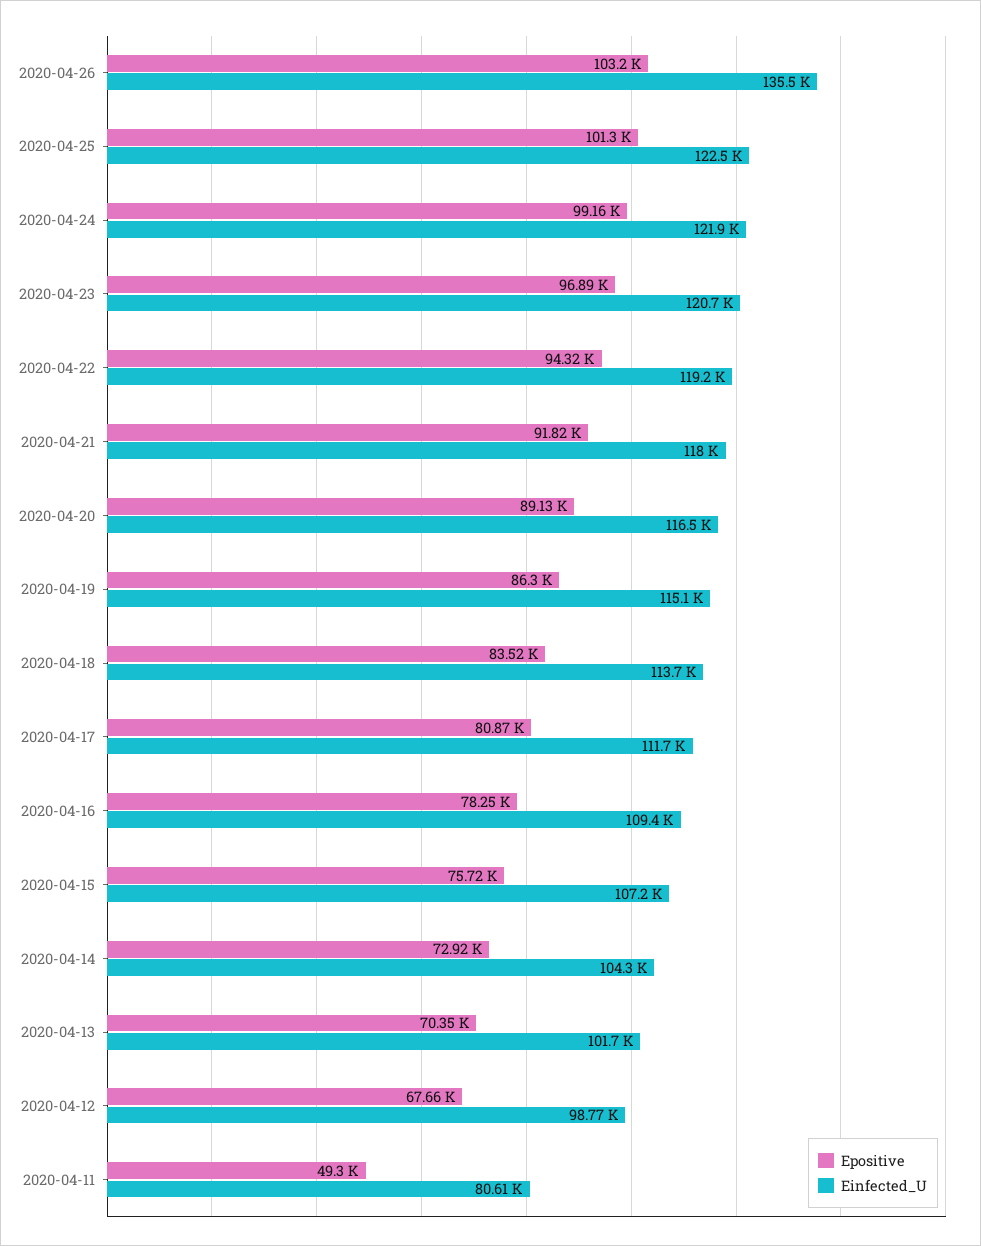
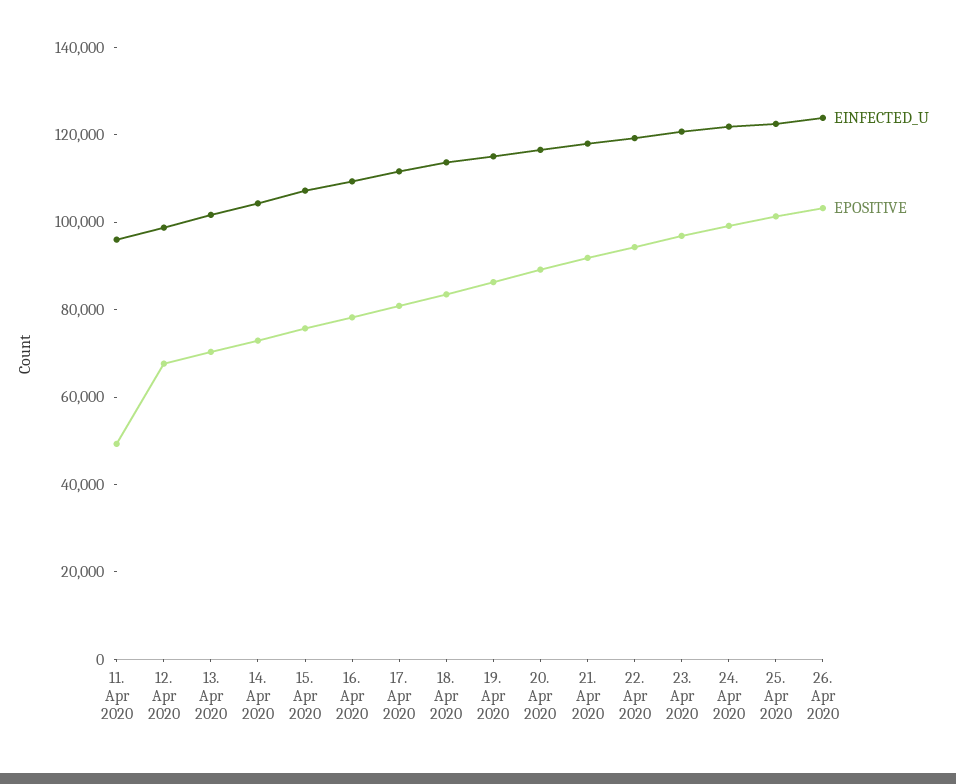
Einfected_U, 2020-04-26: 135500 -> 125000
Einfected_U, 2020-04-11: 80610 -> 95000

